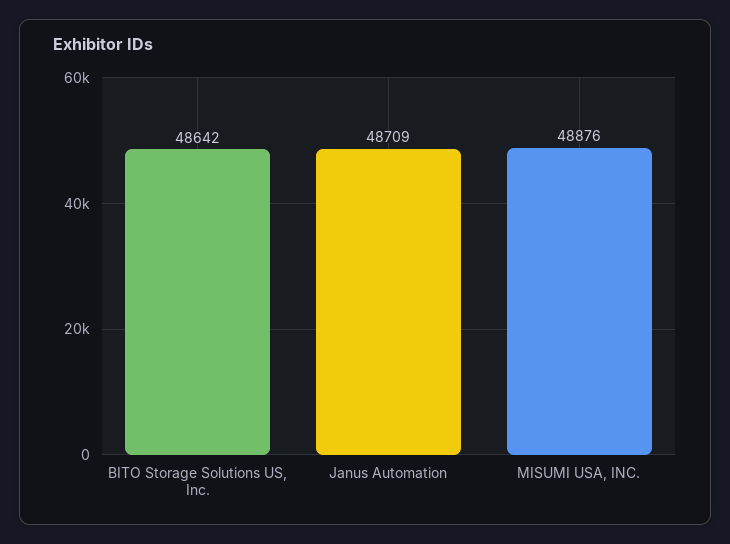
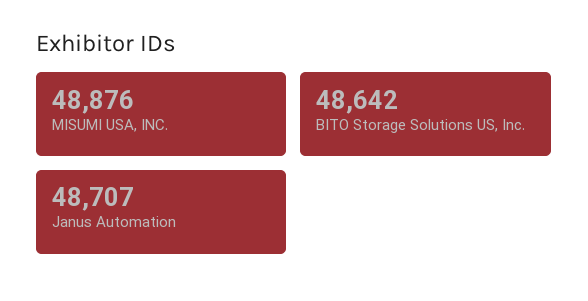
Janus Automation: 48709 -> 48707

